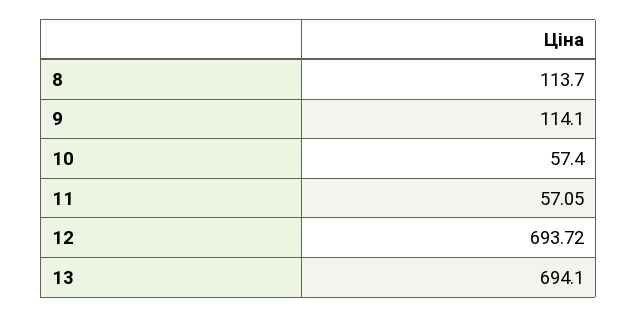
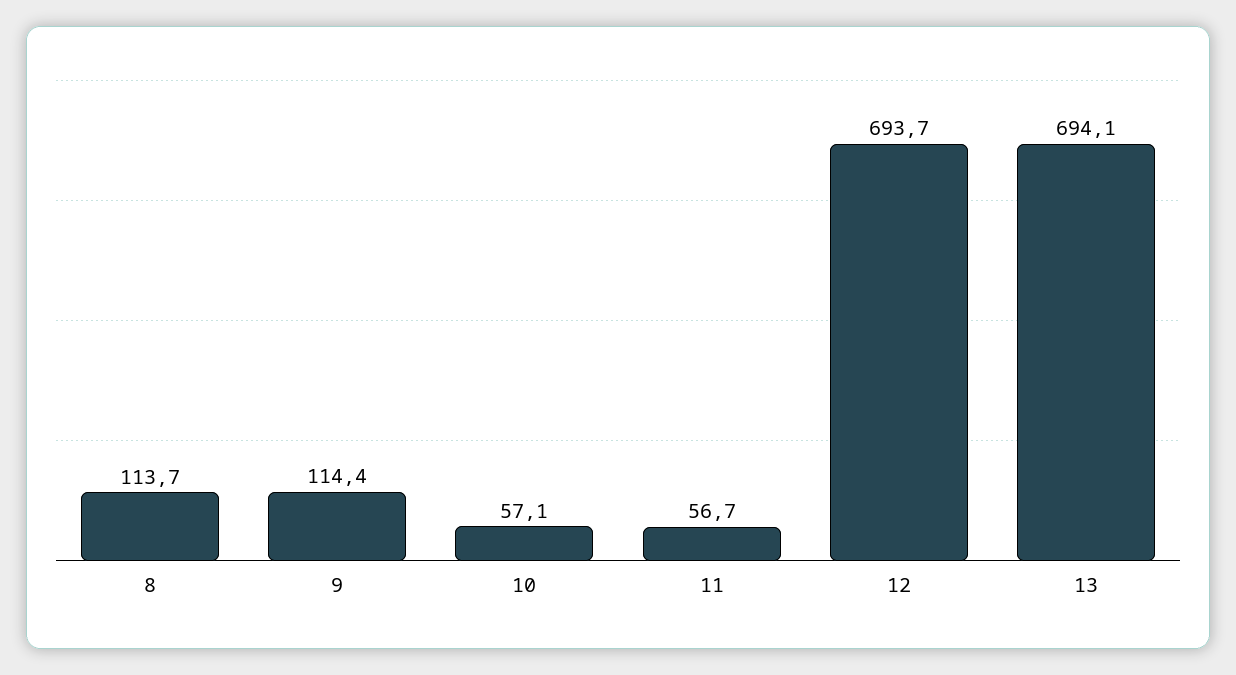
9: 114.1 -> 114.4
10: 57.4 -> 57.1
11: 57.05 -> 56.7

